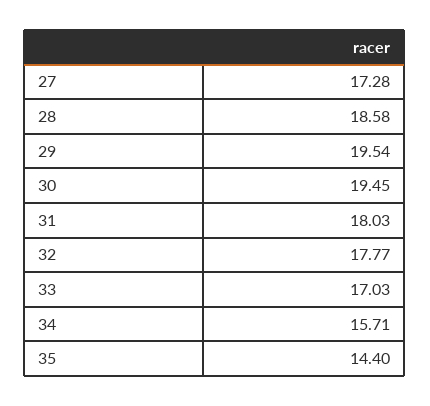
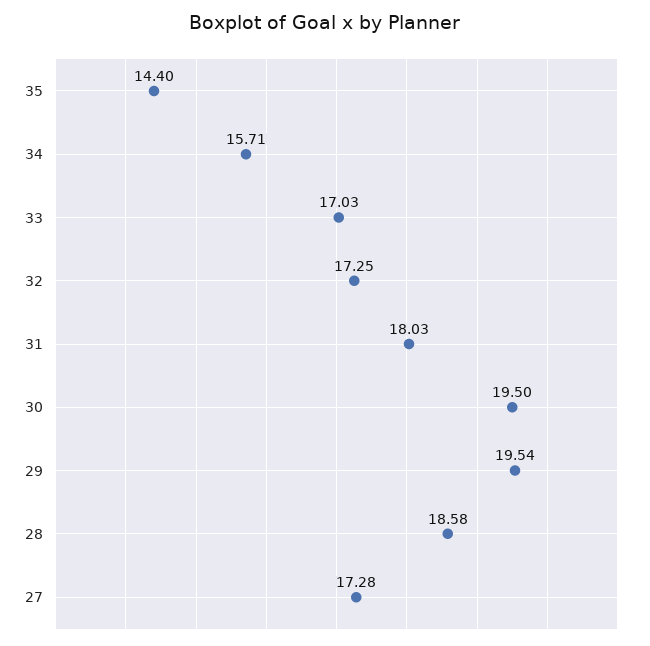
30: 19.45 -> 19.5
32: 17.77 -> 17.25

